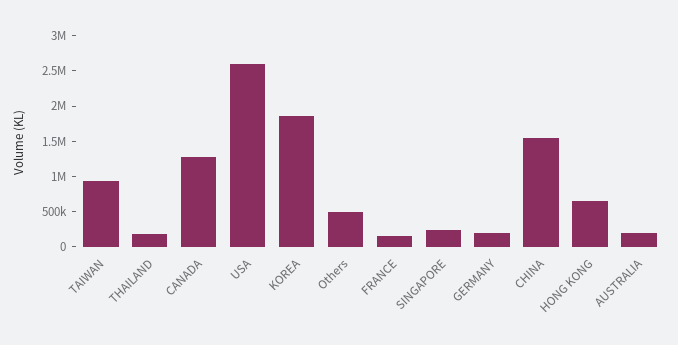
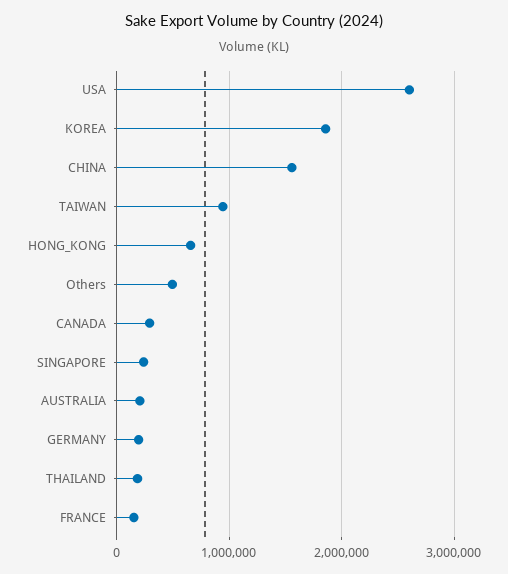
CANADA: 1250000 -> 300000

